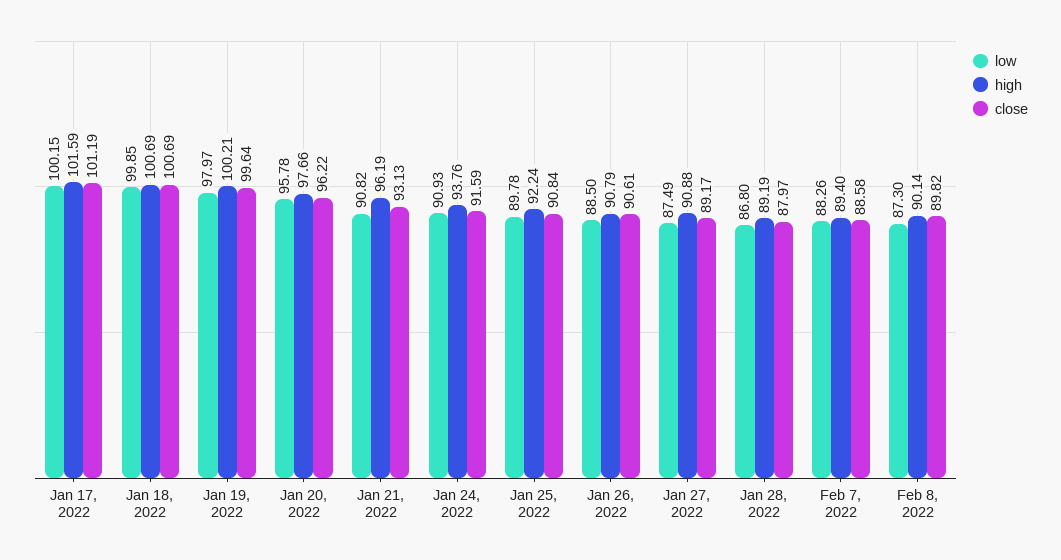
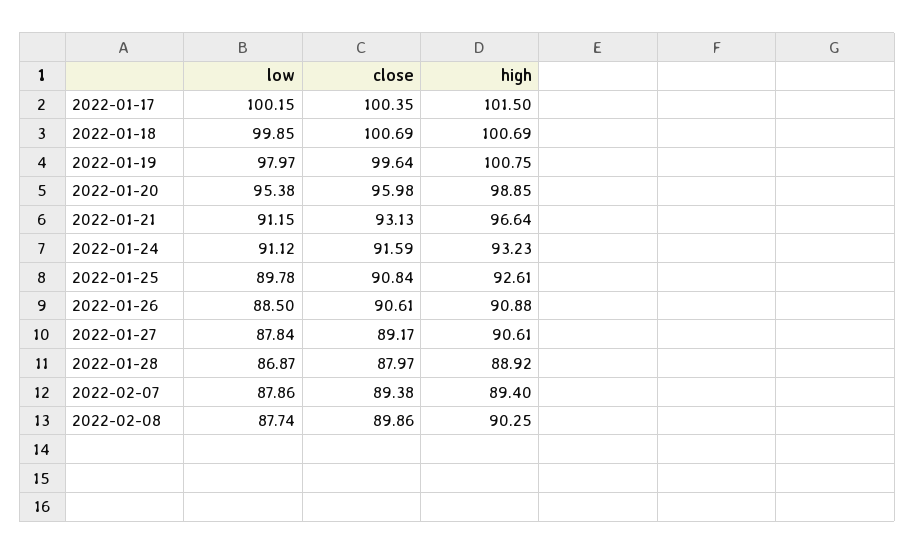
high, Jan 17, 2022: 101.59 -> 101.5
close, Jan 17, 2022: 101.19 -> 100.35
high, Jan 19, 2022: 100.21 -> 100.75
low, Jan 20, 2022: 95.78 -> 95.38
high, Jan 20, 2022: 97.66 -> 98.85
close, Jan 20, 2022: 96.22 -> 95.98
low, Jan 21, 2022: 90.82 -> 91.15
high, Jan 21, 2022: 96.19 -> 96.64
low, Jan 24, 2022: 90.93 -> 91.12
high, Jan 24, 2022: 93.76 -> 93.23
high, Jan 25, 2022: 92.24 -> 92.61
high, Jan 26, 2022: 90.79 -> 90.88
low, Jan 27, 2022: 87.49 -> 87.84
high, Jan 27, 2022: 90.88 -> 90.61
low, Jan 28, 2022: 86.8 -> 86.87
high, Jan 28, 2022: 89.19 -> 88.92
low, Feb 7, 2022: 88.26 -> 87.86
close, Feb 7, 2022: 88.58 -> 89.38
low, Feb 8, 2022: 87.3 -> 87.74
high, Feb 8, 2022: 90.14 -> 90.25
close, Feb 8, 2022: 89.82 -> 89.86

